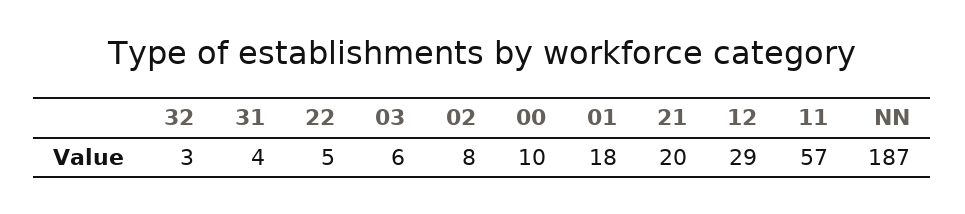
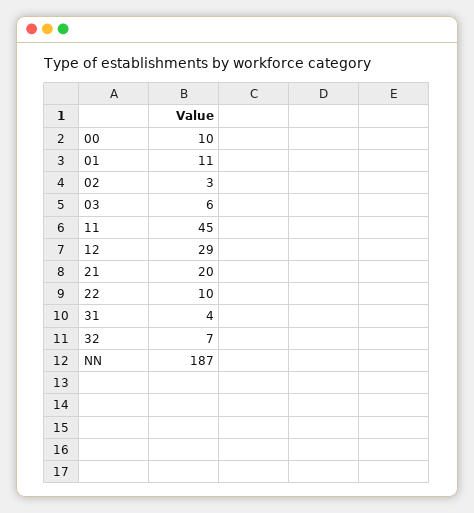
32: 3 -> 7
22: 5 -> 10
02: 8 -> 3
01: 18 -> 11
11: 57 -> 45

